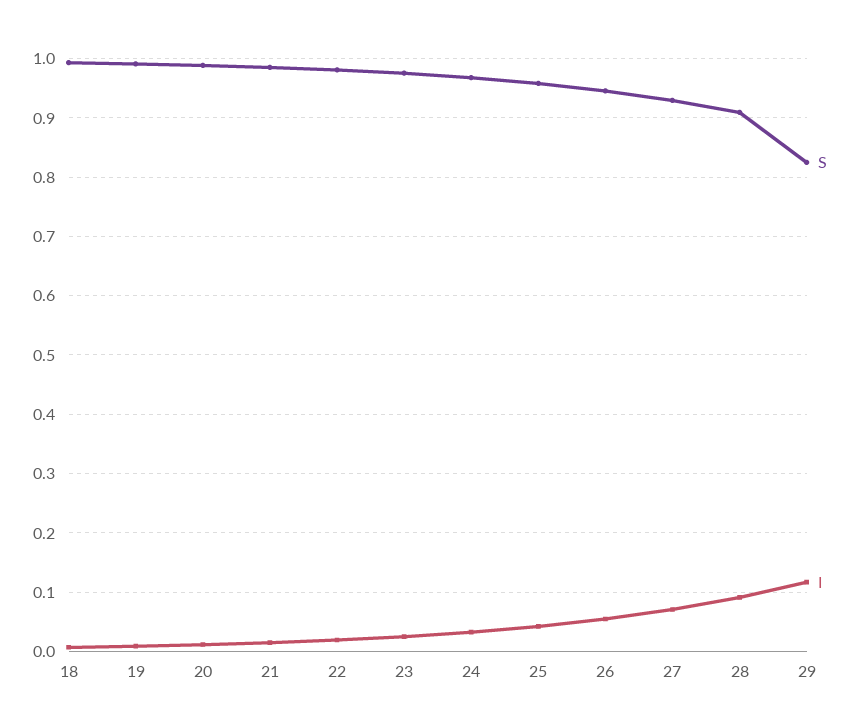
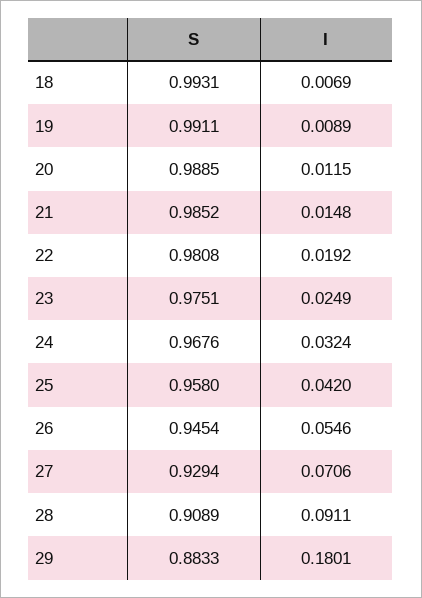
S, 29: 0.82 -> 0.8833
I, 29: 0.12 -> 0.1801

